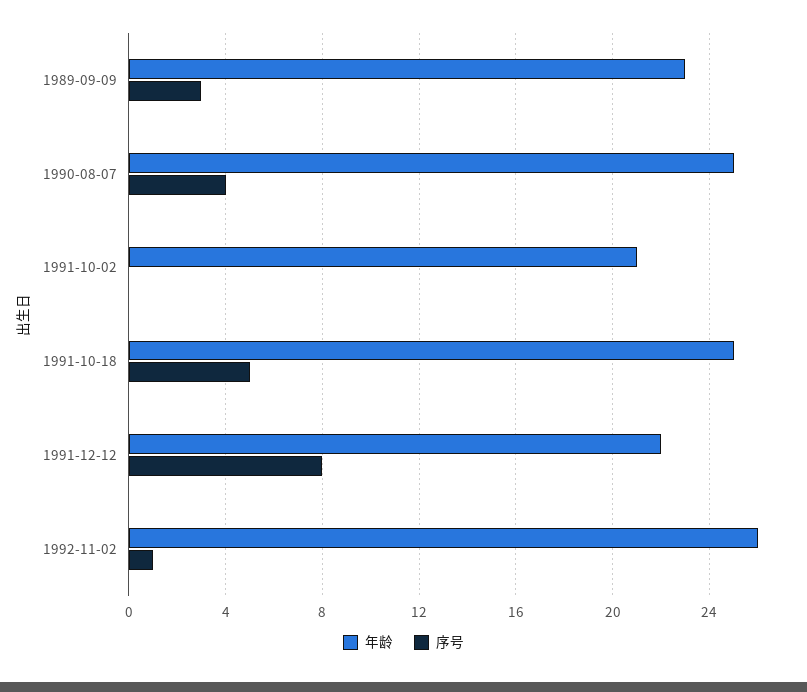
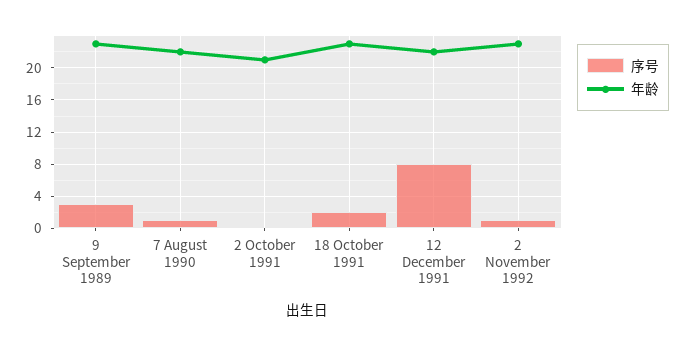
年龄, 1990-08-07: 25 -> 22
序号, 1990-08-07: 4 -> 1
年龄, 1991-10-18: 25 -> 23
序号, 1991-10-18: 5 -> 2
年龄, 1992-11-02: 26 -> 23

